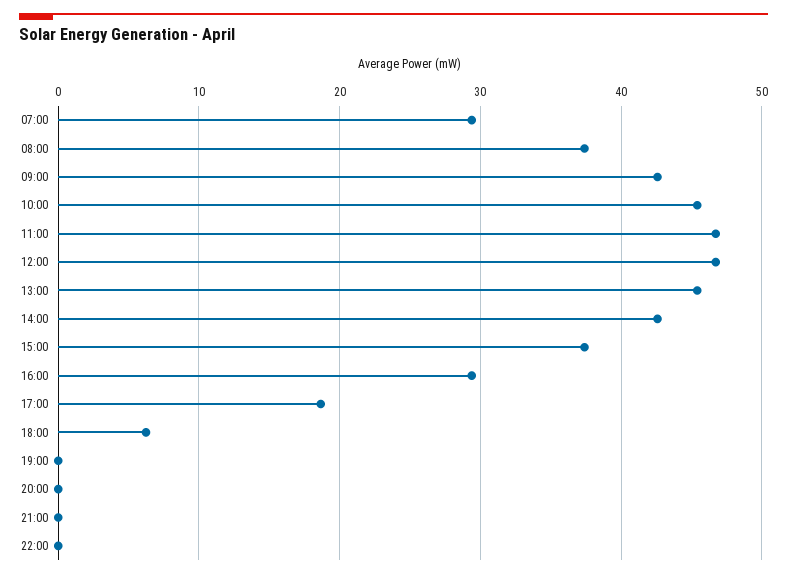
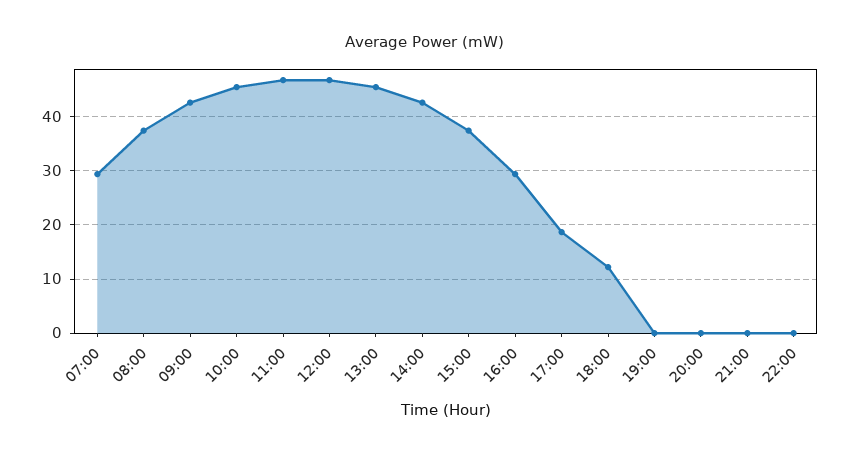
18:00: 6 -> 12

